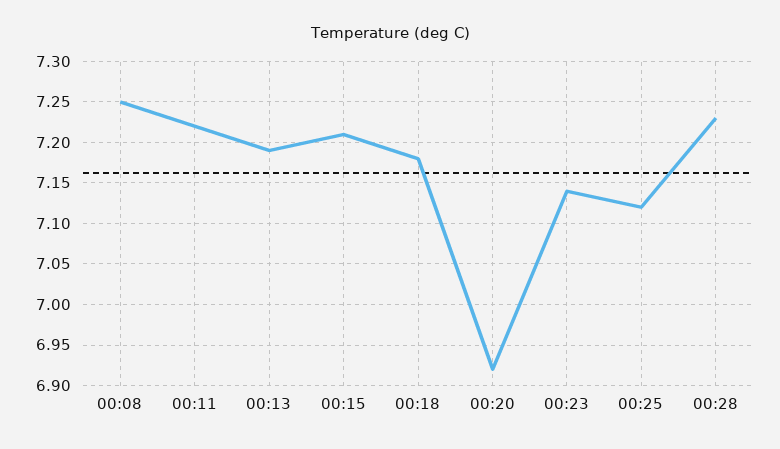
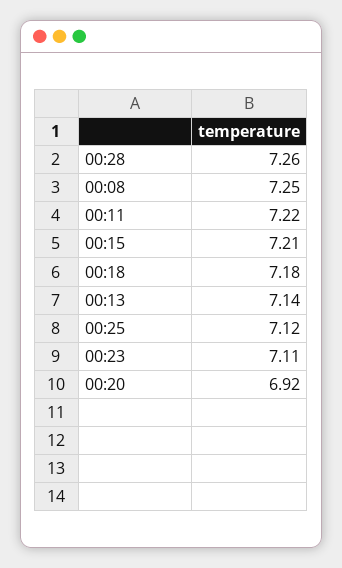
00:13: 7.19 -> 7.14
00:23: 7.14 -> 7.11
00:28: 7.23 -> 7.26

